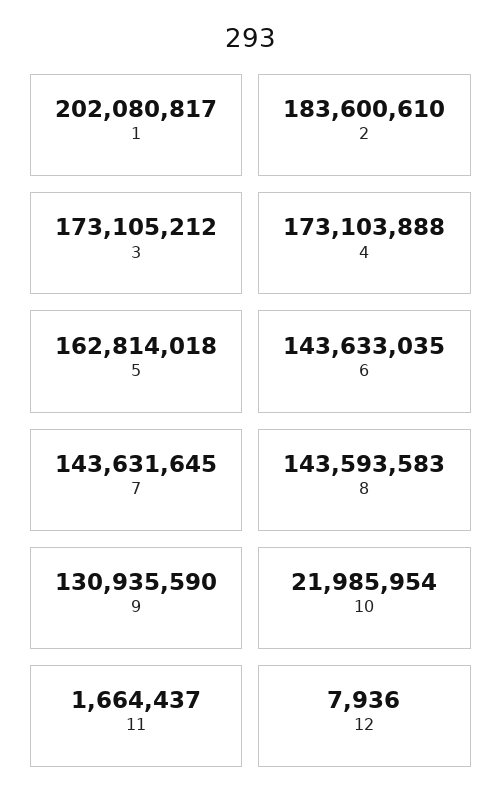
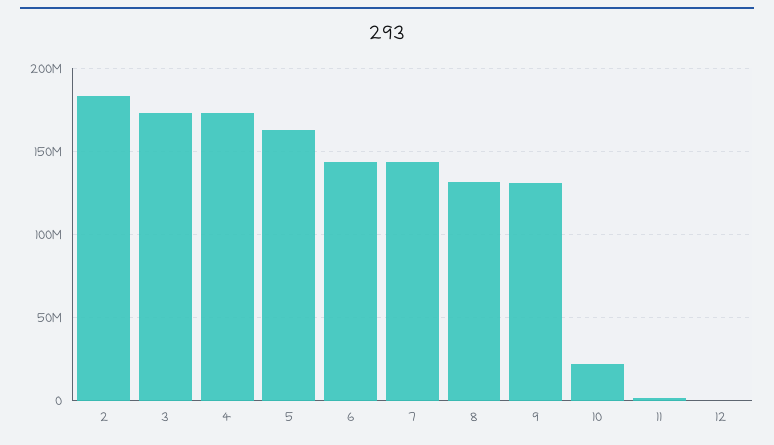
1: 202080817 -> none
8: 143593583 -> 130000000

